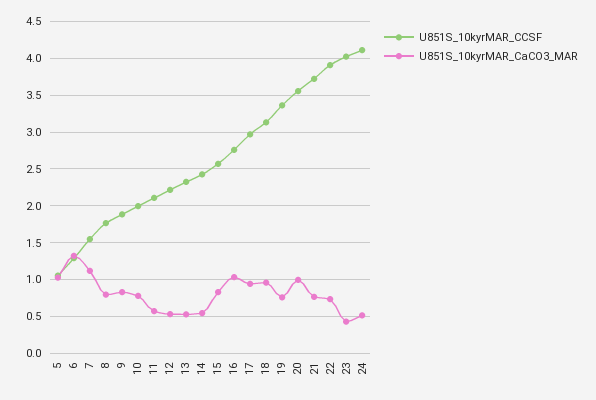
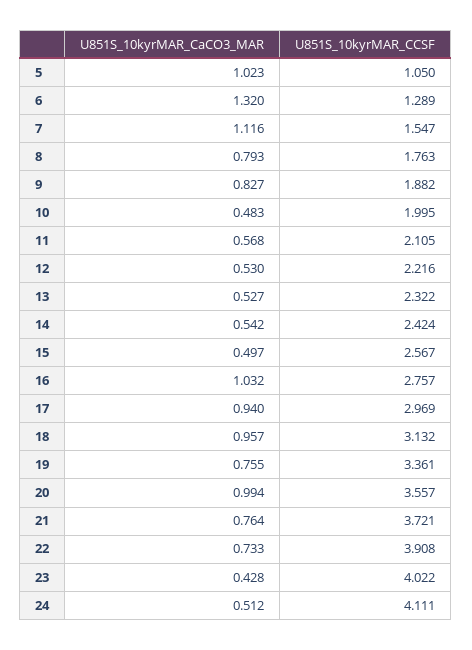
U851S_10kyrMAR_CaCO3_MAR, 10: 0.8 -> 0.483
U851S_10kyrMAR_CaCO3_MAR, 15: 0.8 -> 0.497

